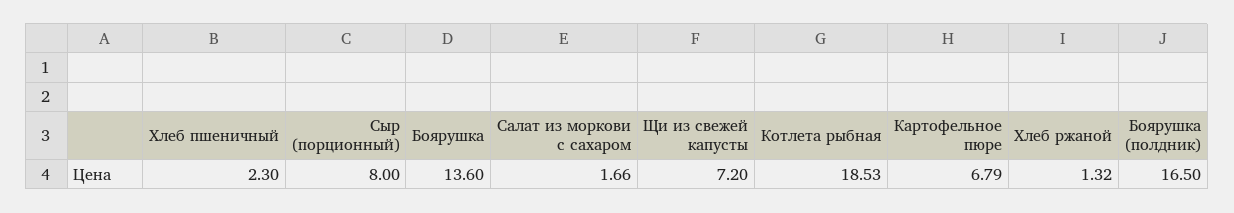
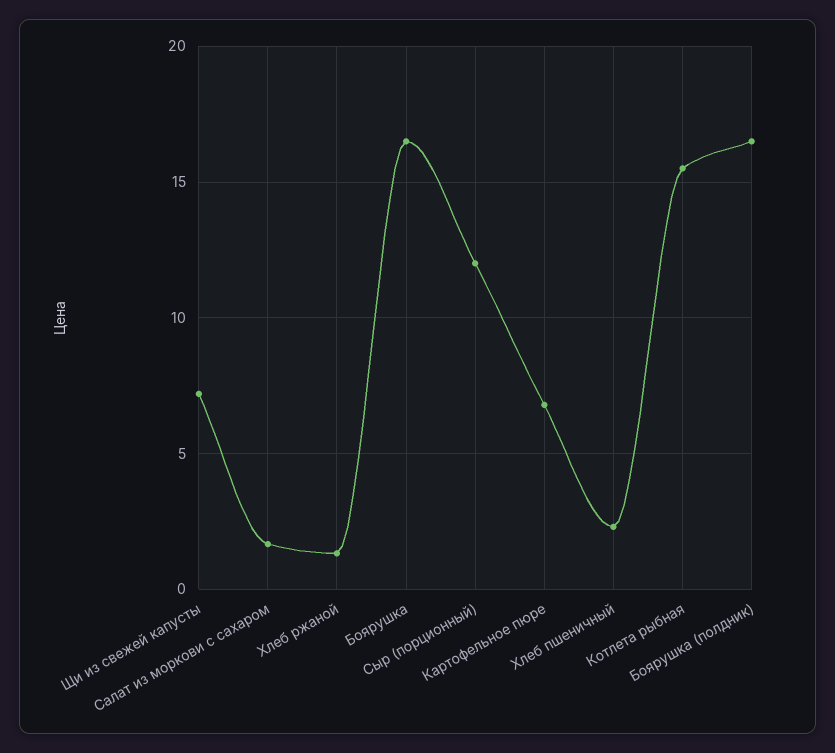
Сыр (порционный): 8 -> 12
Боярушка: 13.6 -> 16.5
Котлета рыбная: 18.53 -> 15.5

